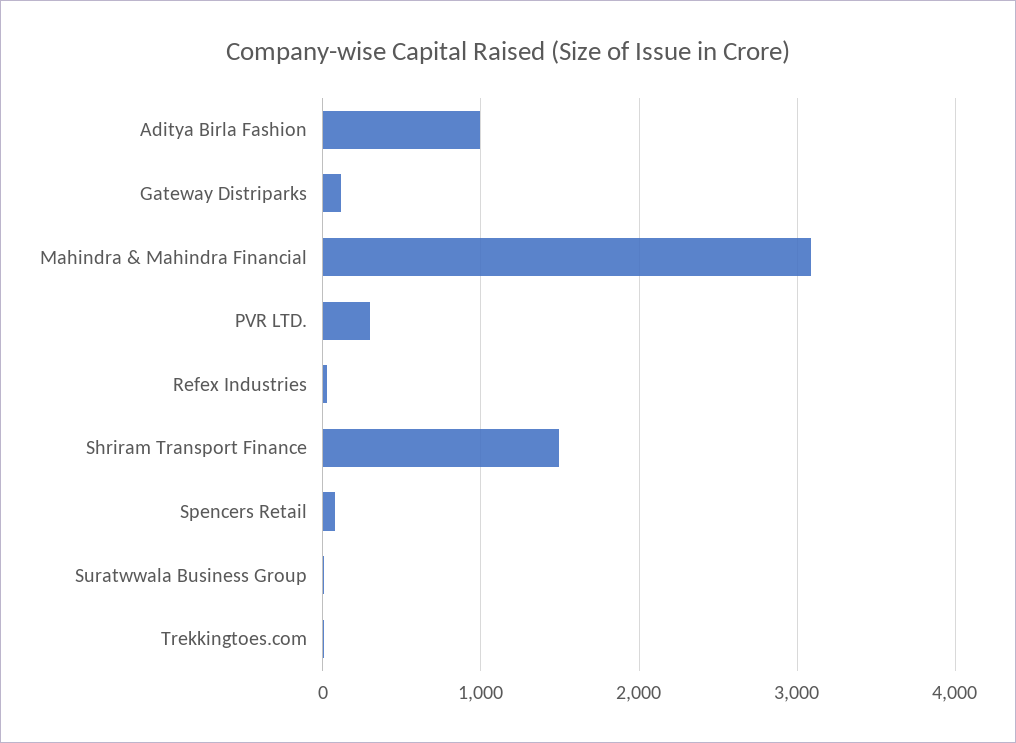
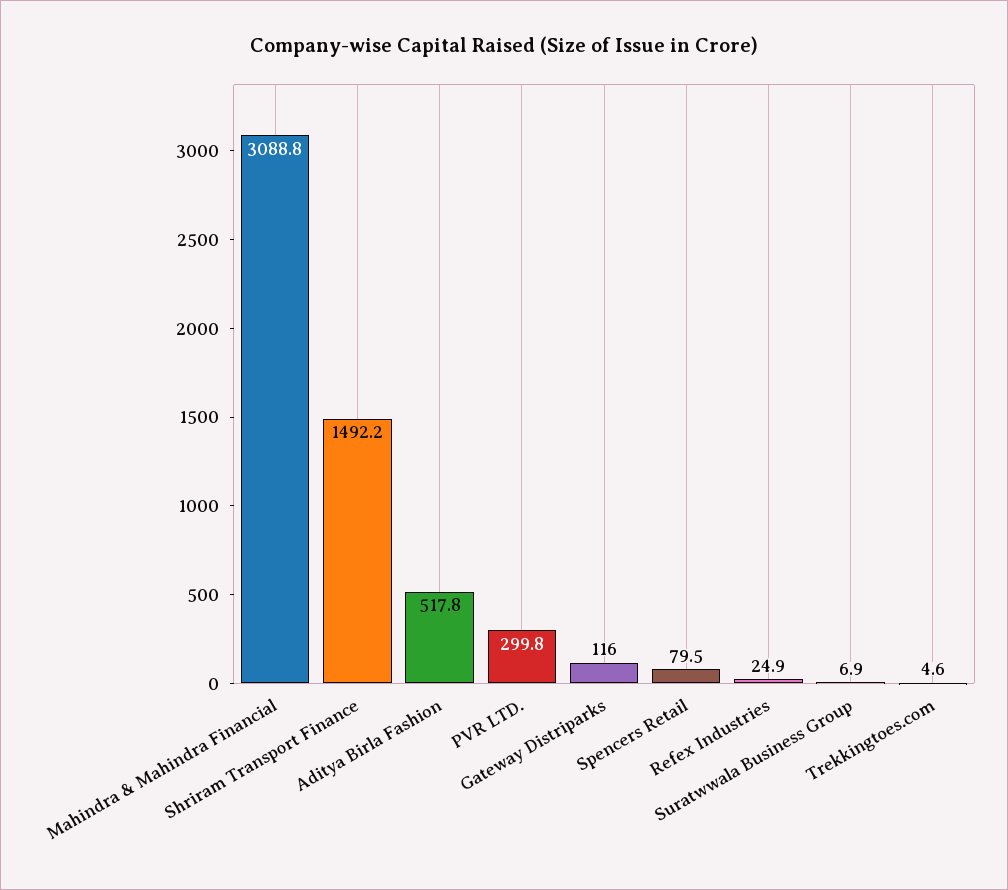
Aditya Birla Fashion: 1000 -> 517.8

